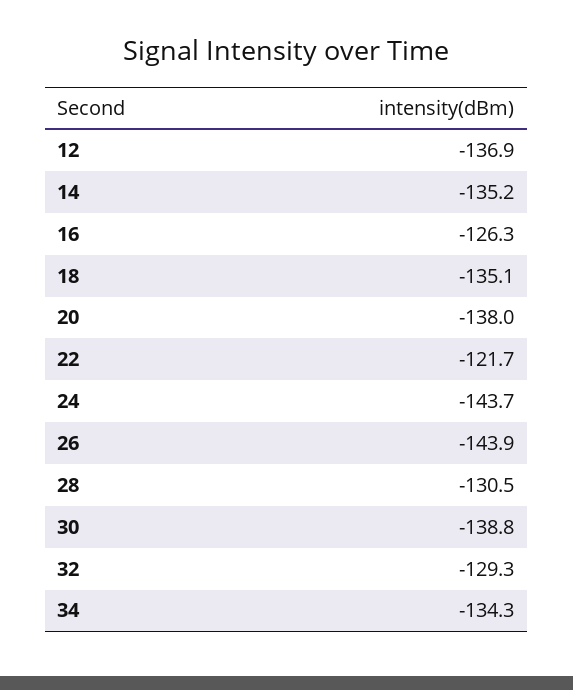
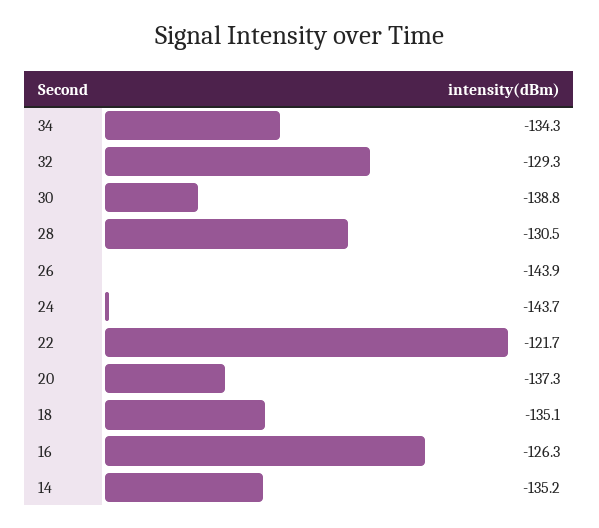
12: -136.9 -> none
20: -138 -> -137.3

